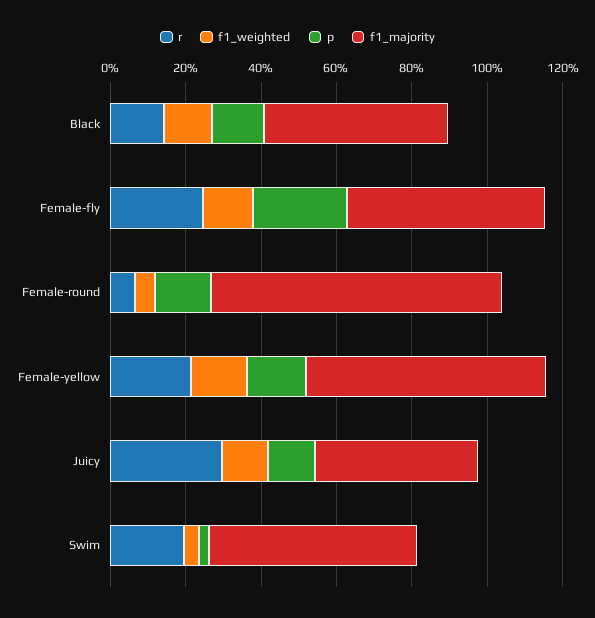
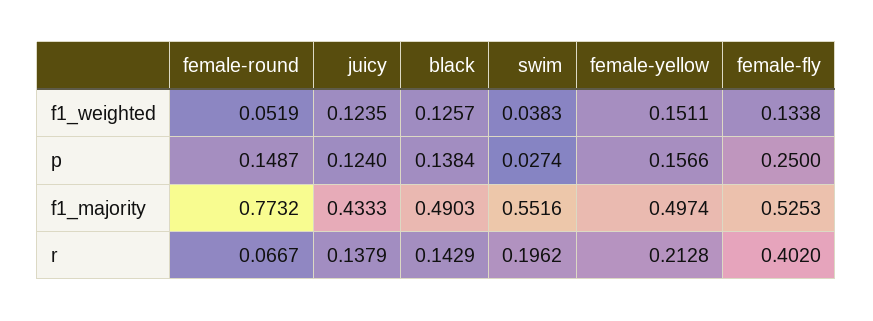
r, Female-fly: 0.25 -> 0.402
f1_majority, Female-yellow: 0.65 -> 0.4974
r, Juicy: 0.3 -> 0.1379

